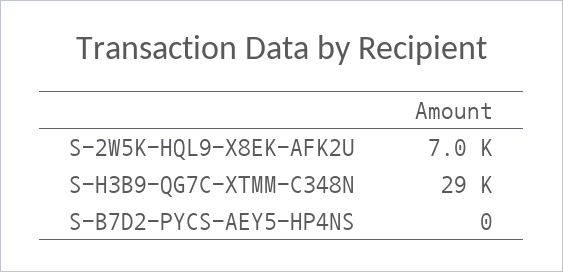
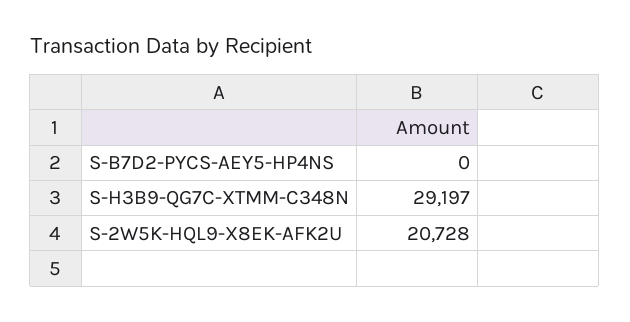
S-2W5K-HQL9-X8EK-AFK2U: 7000 -> 20728

